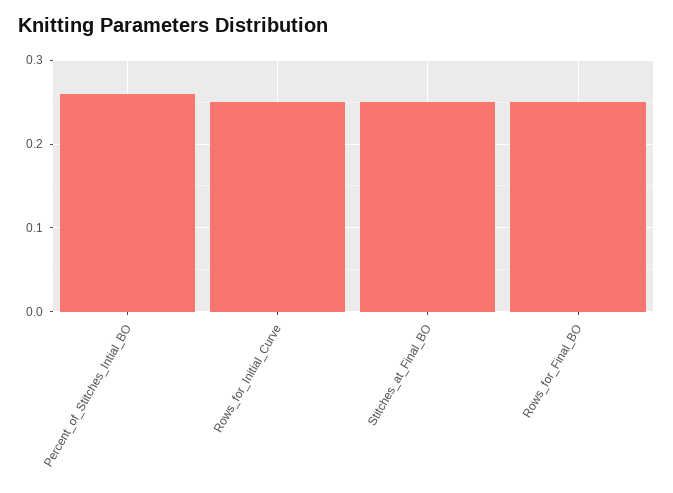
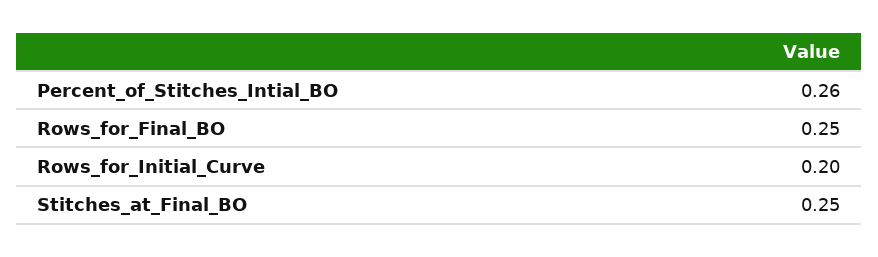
Rows_for_Initial_Curve: 0.25 -> 0.2

